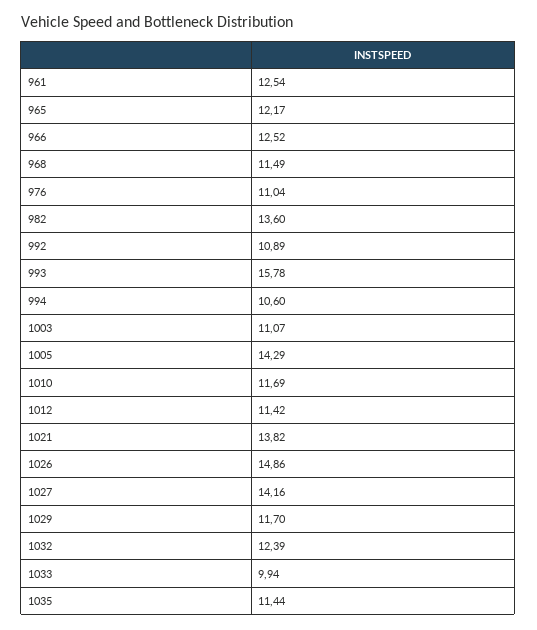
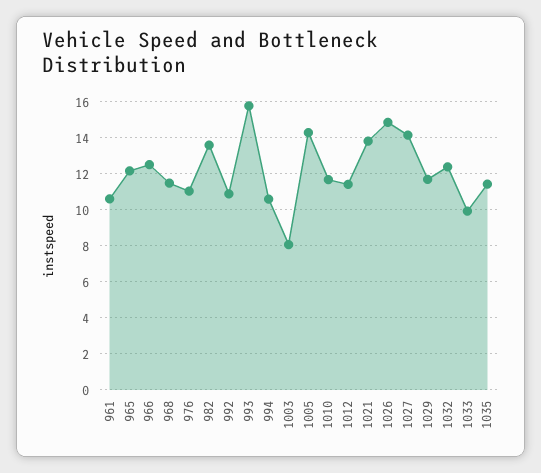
961: 12.54 -> 10.5
1003: 11.07 -> 8

